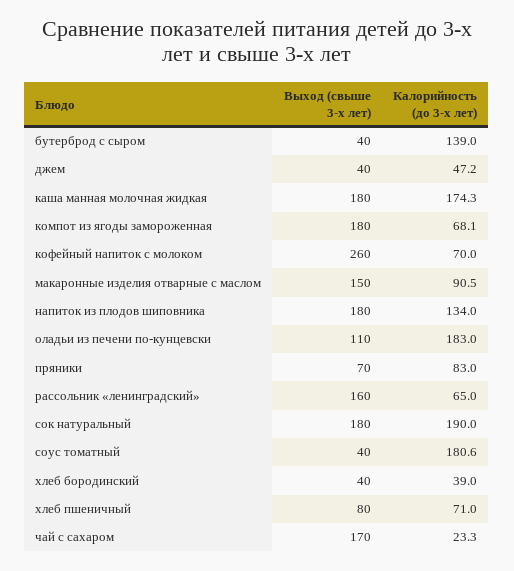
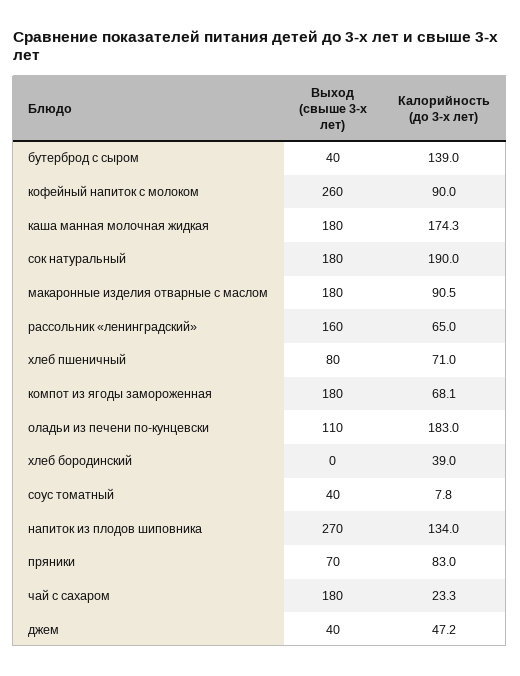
Калорийность (до 3-х лет), кофейный напиток с молоком: 70 -> 90
Выход (свыше 3-х лет), макаронные изделия отварные с маслом: 150 -> 180
Выход (свыше 3-х лет), напиток из плодов шиповника: 180 -> 270
Калорийность (до 3-х лет), соус томатный: 180.6 -> 7.8
Выход (свыше 3-х лет), хлеб бородинский: 40 -> 0
Выход (свыше 3-х лет), чай с сахаром: 170 -> 180

